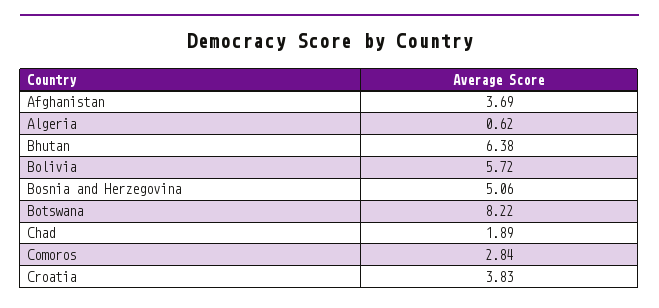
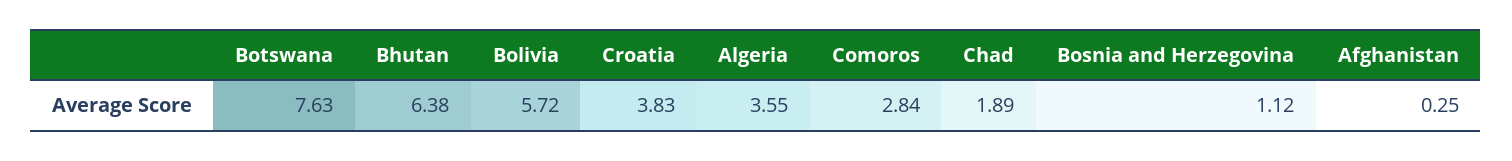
Afghanistan: 3.69 -> 0.25
Algeria: 0.62 -> 3.55
Bosnia and Herzegovina: 5.06 -> 1.12
Botswana: 8.22 -> 7.63

